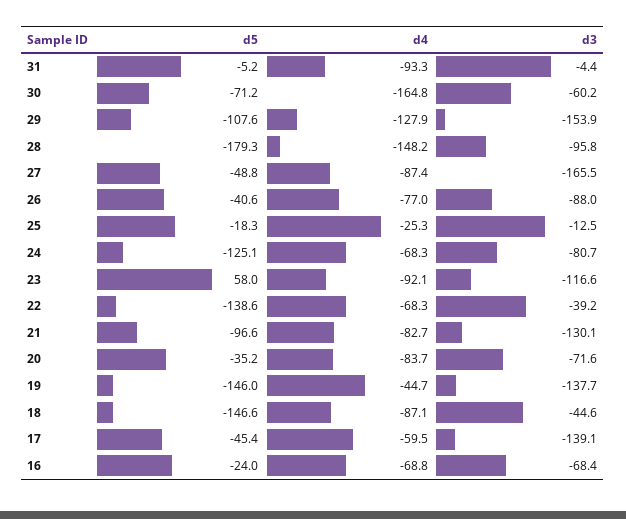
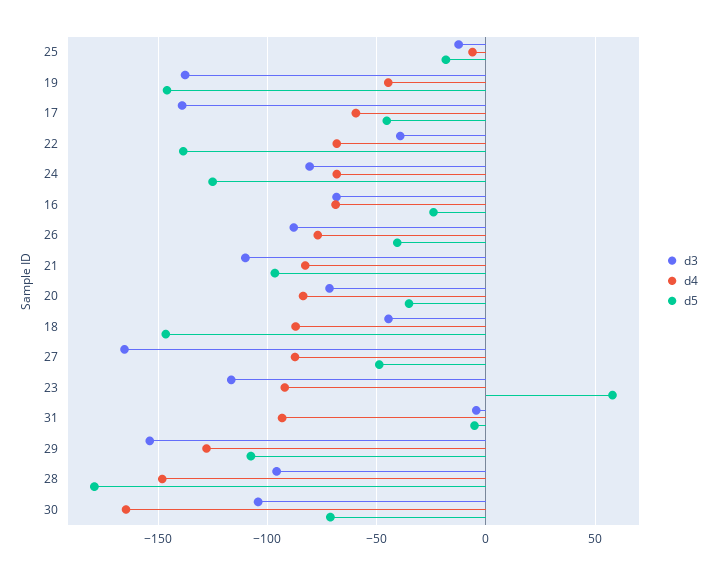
d3, 30: -60.2 -> -105
d4, 25: -25.3 -> -5
d3, 21: -130.1 -> -110

